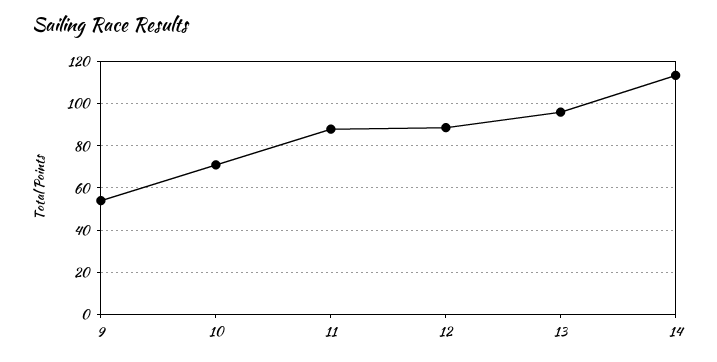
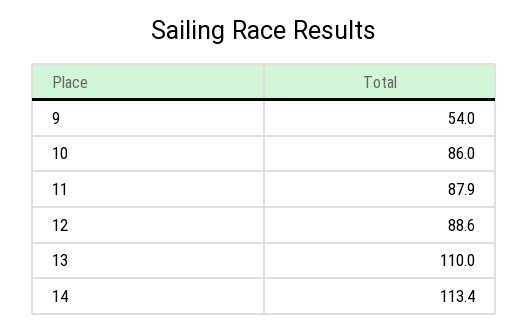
10: 70 -> 86
13: 95 -> 110

